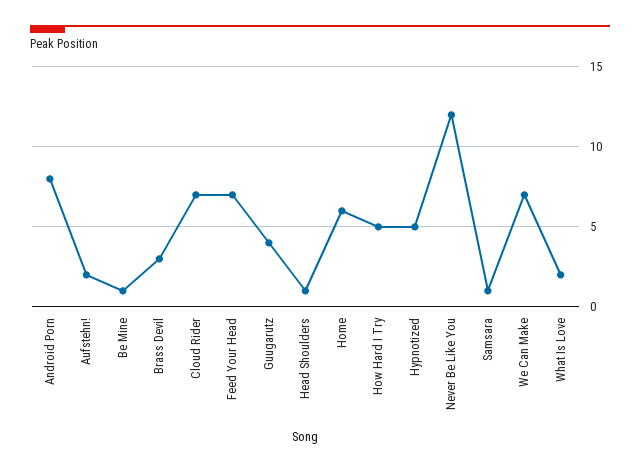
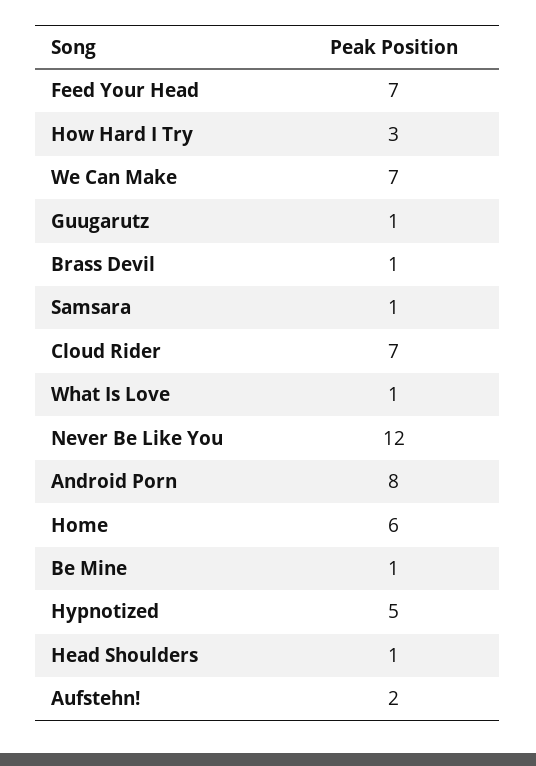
Brass Devil: 3 -> 1
Guugarutz: 4 -> 1
How Hard I Try: 5 -> 3
What Is Love: 2 -> 1

